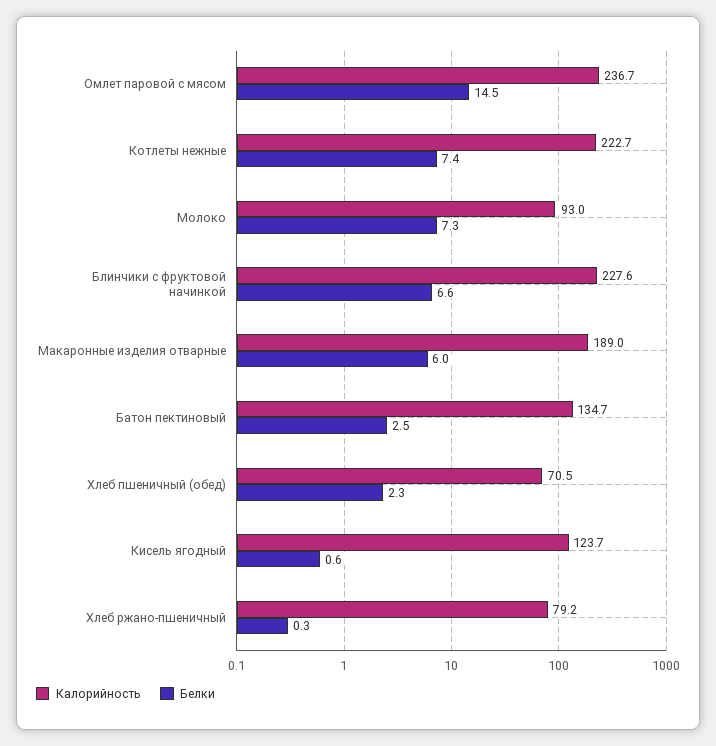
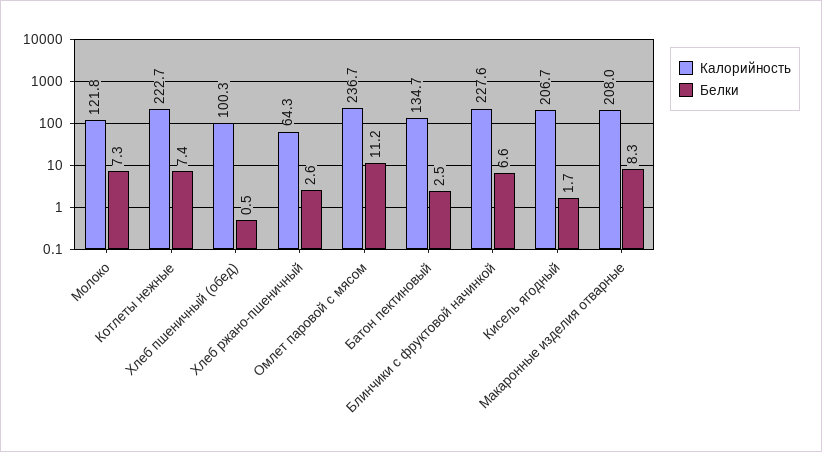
Белки, Омлет паровой с мясом: 14.5 -> 11.2
Калорийность, Молоко: 93 -> 121.8
Калорийность, Макаронные изделия отварные: 189 -> 208
Белки, Макаронные изделия отварные: 6 -> 8.3
Калорийность, Хлеб пшеничный (обед): 70.5 -> 100.3
Белки, Хлеб пшеничный (обед): 2.3 -> 0.5
Калорийность, Кисель ягодный: 123.7 -> 206.7
Белки, Кисель ягодный: 0.6 -> 1.7
Калорийность, Хлеб ржано-пшеничный: 79.2 -> 64.3
Белки, Хлеб ржано-пшеничный: 0.3 -> 2.6

